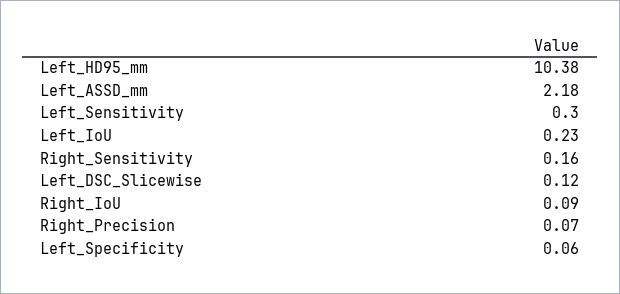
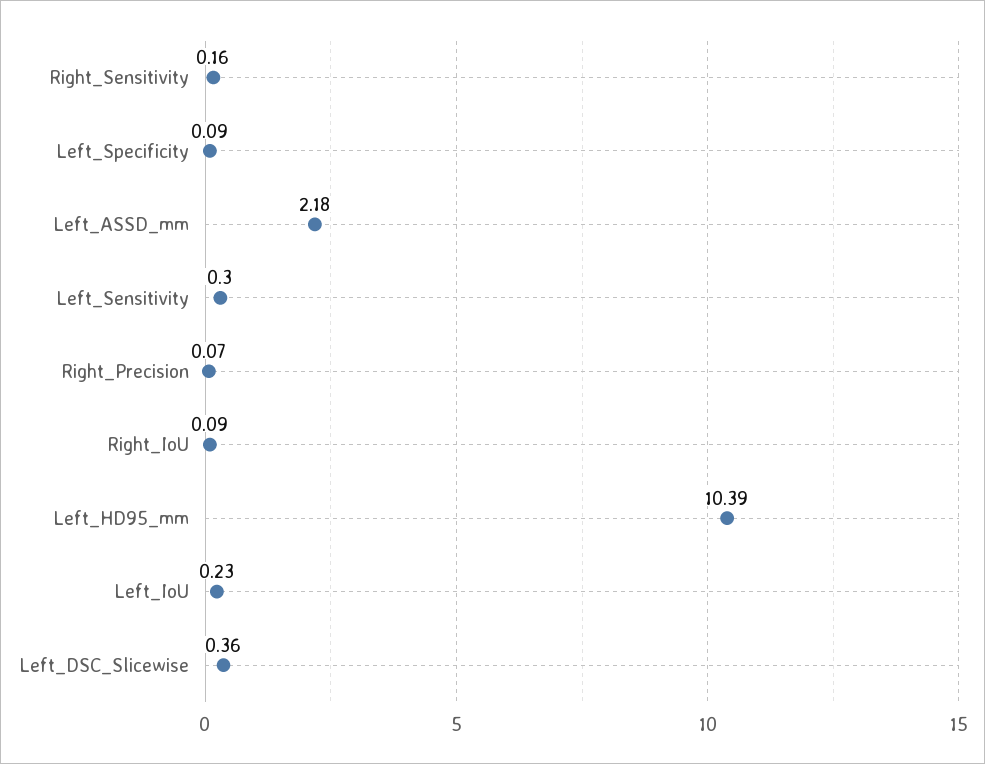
Left_HD95_mm: 10.38 -> 10.39
Left_DSC_Slicewise: 0.12 -> 0.36
Left_Specificity: 0.06 -> 0.09

